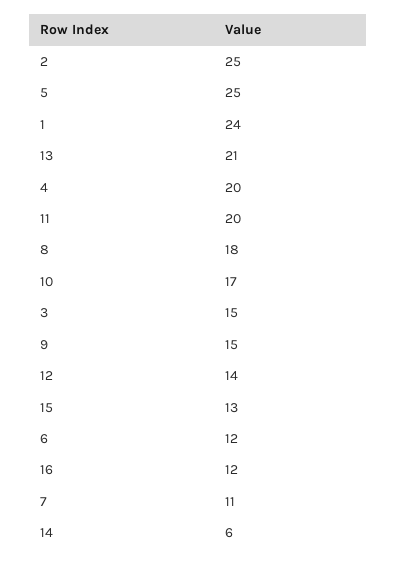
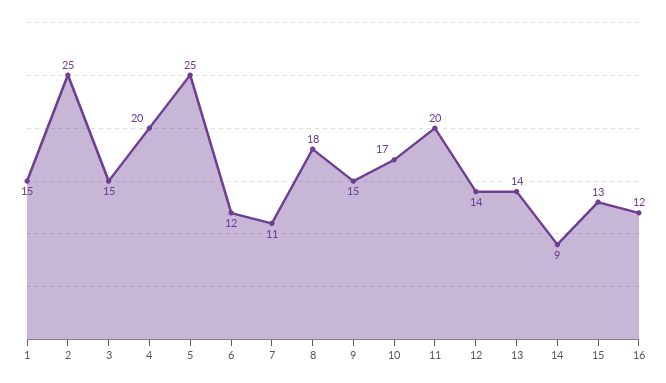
1: 24 -> 15
13: 21 -> 14
14: 6 -> 9

